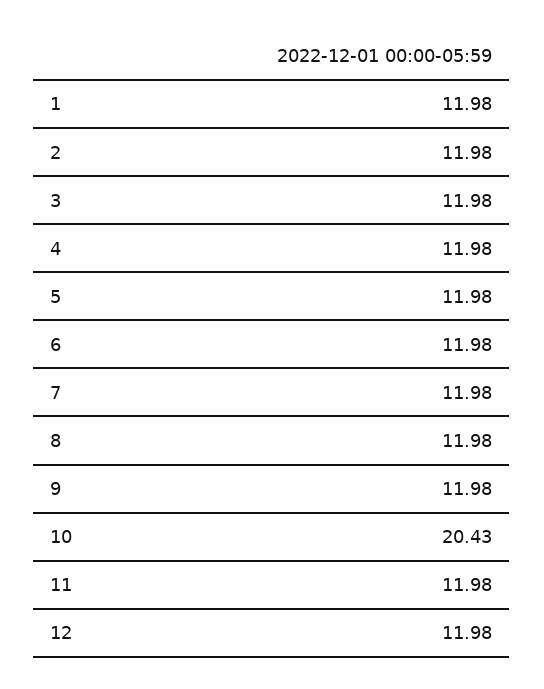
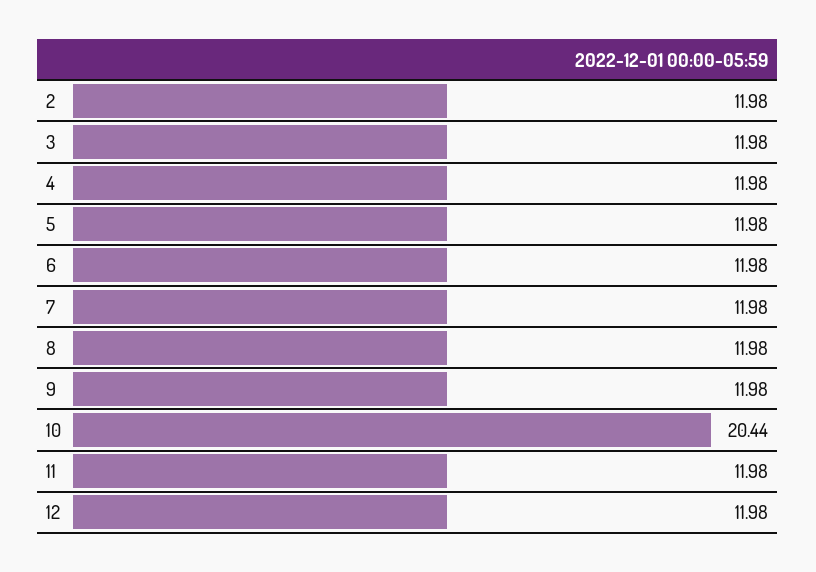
1: 11.98 -> none
10: 20.43 -> 20.44

